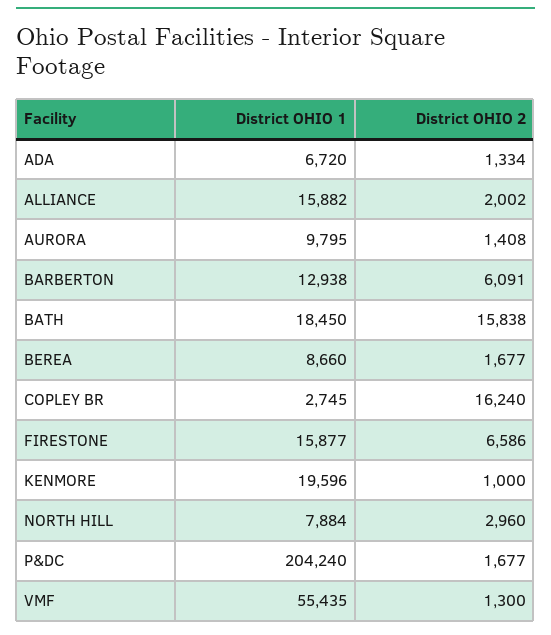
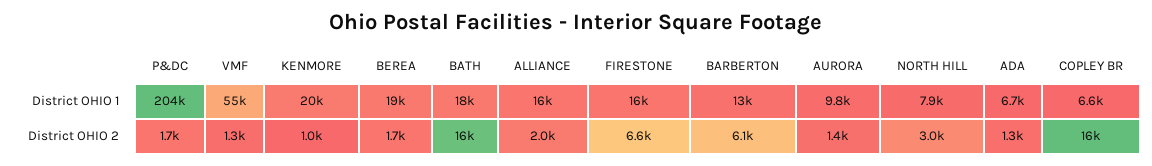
District OHIO 1, BEREA: 8660 -> 19000
District OHIO 1, COPLEY BR: 2745 -> 6600

